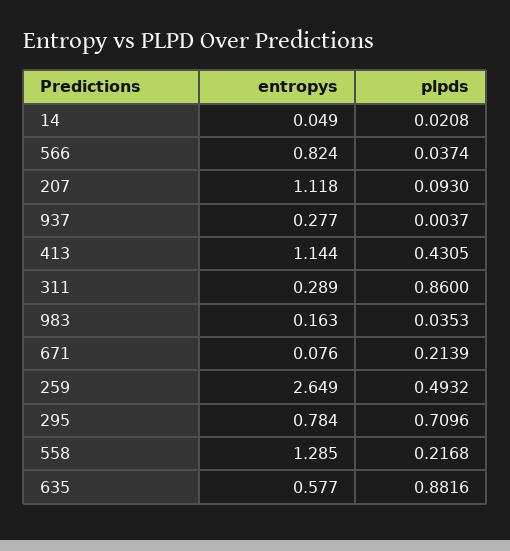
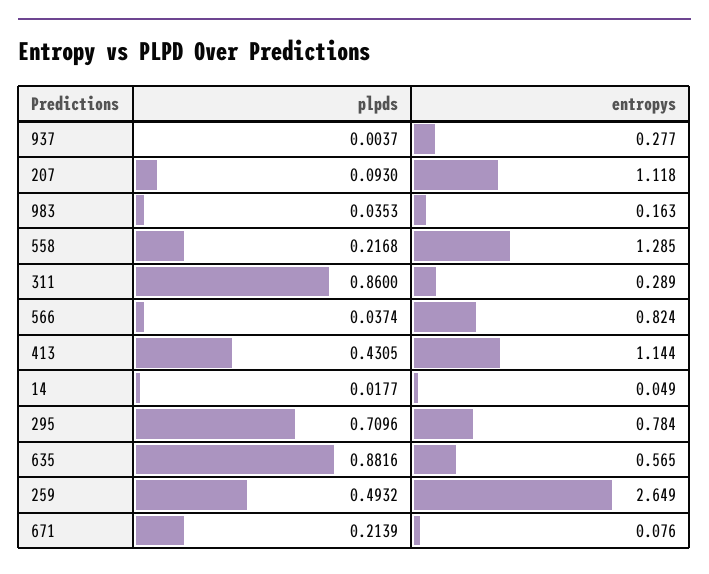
plpds, 14: 0.0208 -> 0.0177
entropys, 635: 0.577 -> 0.565

